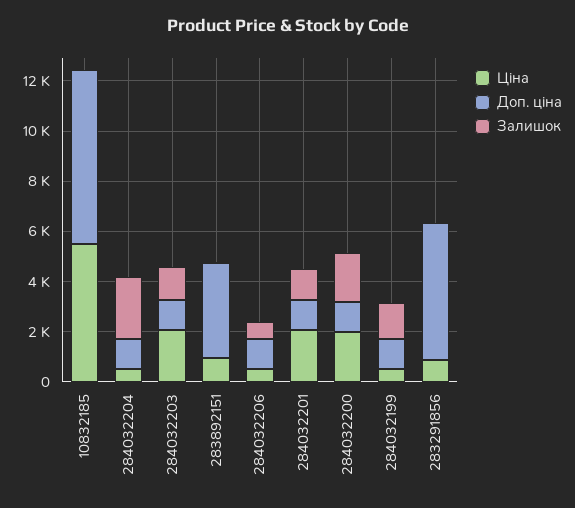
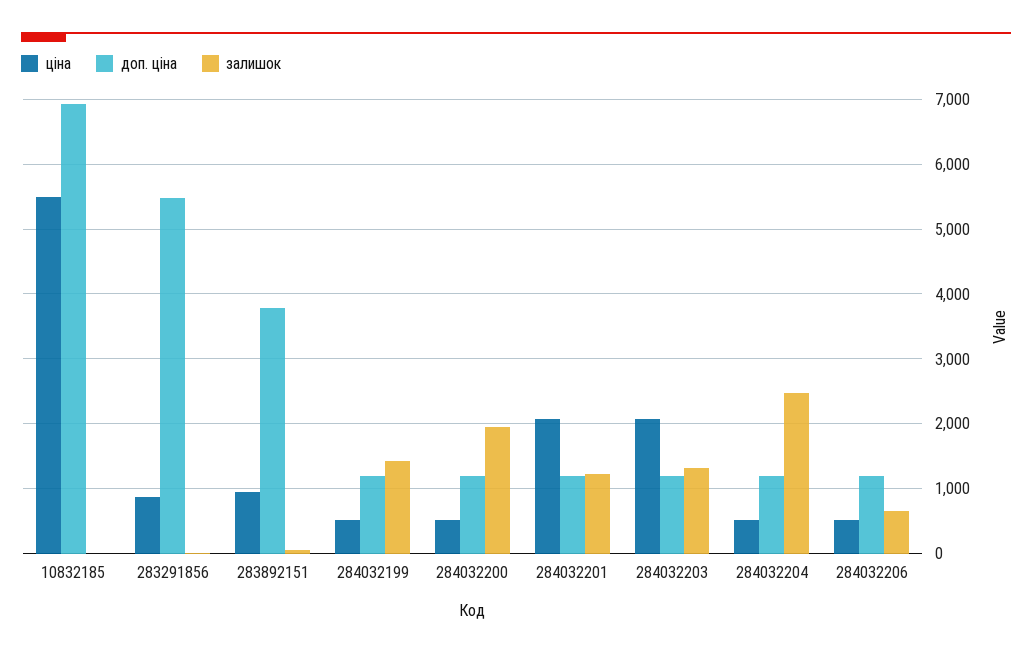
Ціна, 284032200: 2000 -> 500

